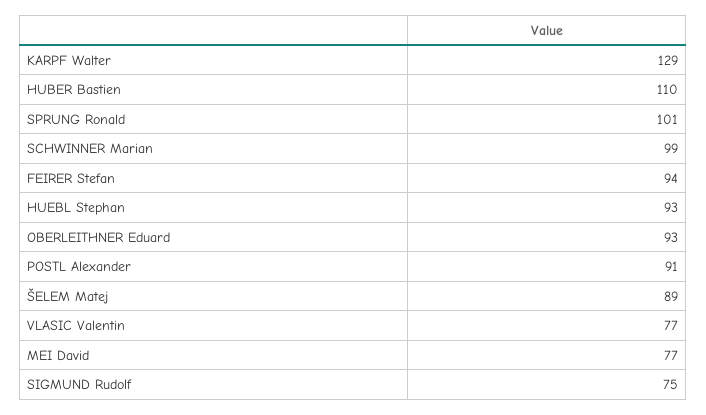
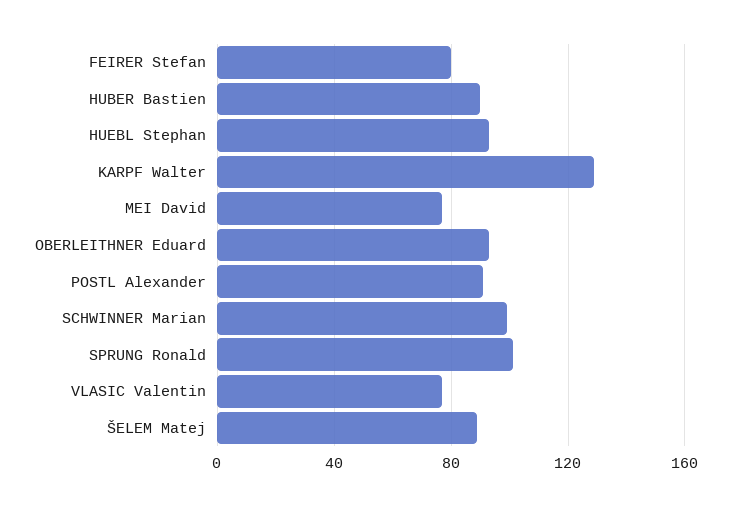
HUBER Bastien: 110 -> 90
FEIRER Stefan: 94 -> 80
SIGMUND Rudolf: 75 -> none

